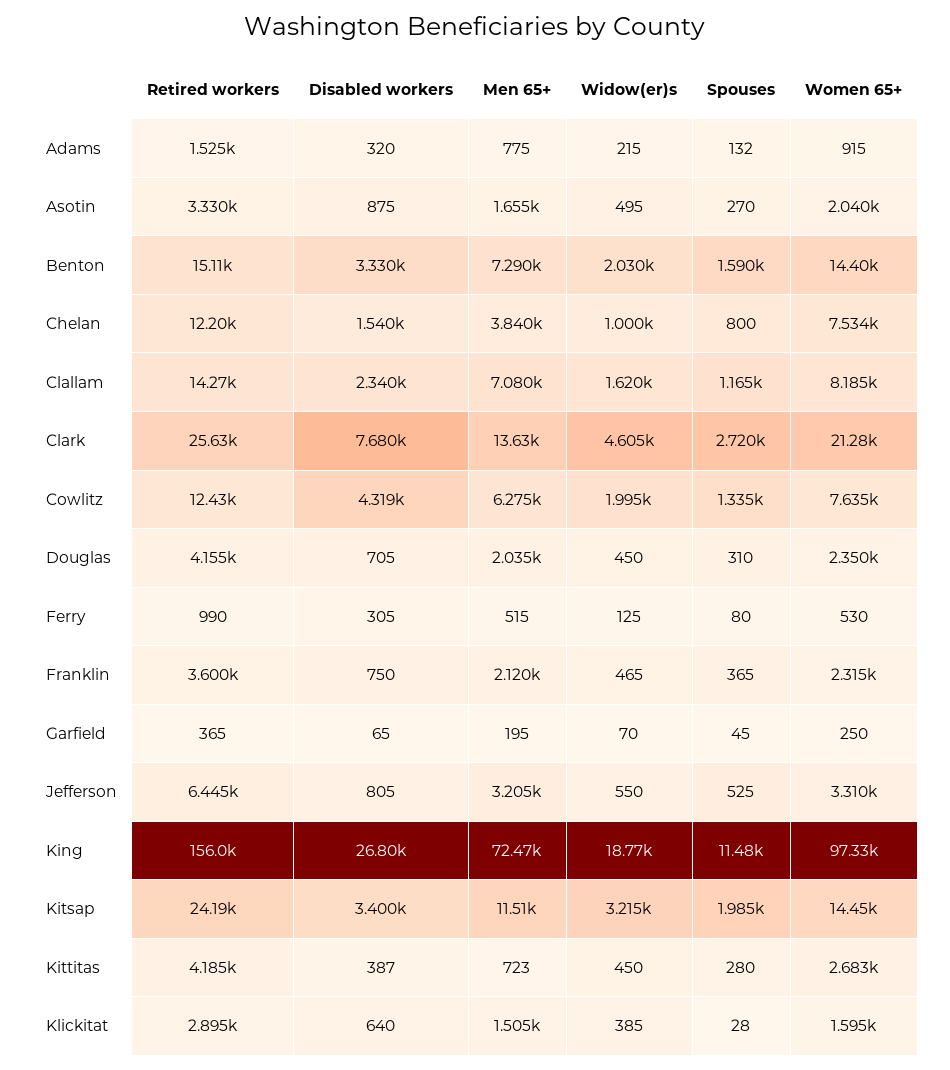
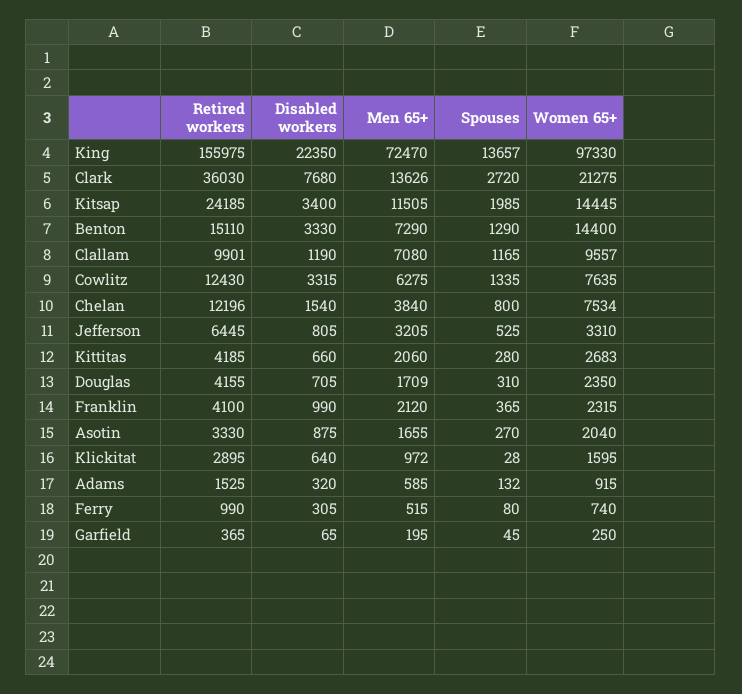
Men 65+, Adams: 775 -> 585
Widow(er)s, Adams: 215 -> none
Widow(er)s, Asotin: 495 -> none
Widow(er)s, Benton: 2030 -> none
Spouses, Benton: 1590 -> 1290
Widow(er)s, Chelan: 1000 -> none
Retired workers, Clallam: 14270 -> 9901
Disabled workers, Clallam: 2340 -> 1190
Widow(er)s, Clallam: 1620 -> none
Women 65+, Clallam: 8185 -> 9557
Retired workers, Clark: 25630 -> 36030
Widow(er)s, Clark: 4605 -> none
Disabled workers, Cowlitz: 4319 -> 3315
Widow(er)s, Cowlitz: 1995 -> none
Men 65+, Douglas: 2035 -> 1709
Widow(er)s, Douglas: 450 -> none
Widow(er)s, Ferry: 125 -> none
Women 65+, Ferry: 530 -> 740
Retired workers, Franklin: 3600 -> 4100
Disabled workers, Franklin: 750 -> 990
Widow(er)s, Franklin: 465 -> none
Widow(er)s, Garfield: 70 -> none
Widow(er)s, Jefferson: 550 -> none
Disabled workers, King: 26800 -> 22350
Widow(er)s, King: 18770 -> none
Spouses, King: 11480 -> 13657
Widow(er)s, Kitsap: 3215 -> none
Disabled workers, Kittitas: 387 -> 660
Men 65+, Kittitas: 723 -> 2060
Widow(er)s, Kittitas: 450 -> none
Men 65+, Klickitat: 1505 -> 972
Widow(er)s, Klickitat: 385 -> none

